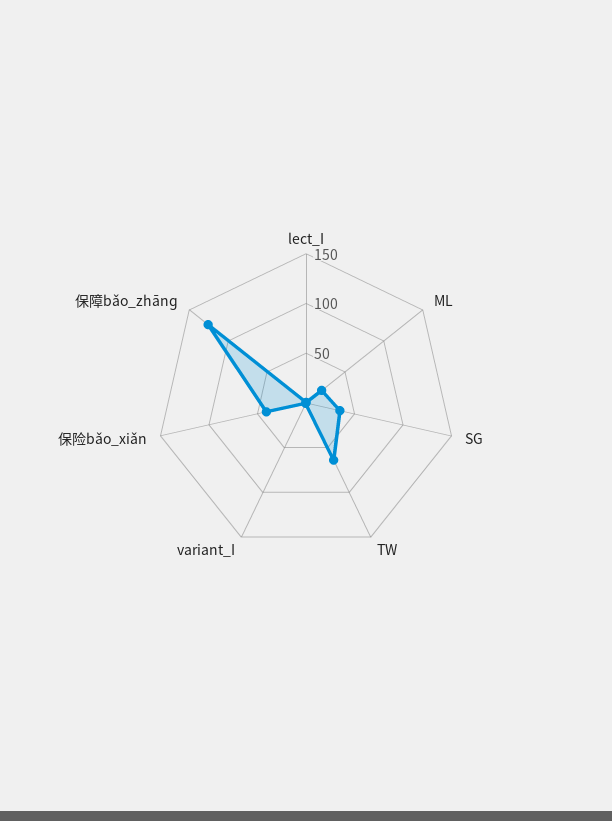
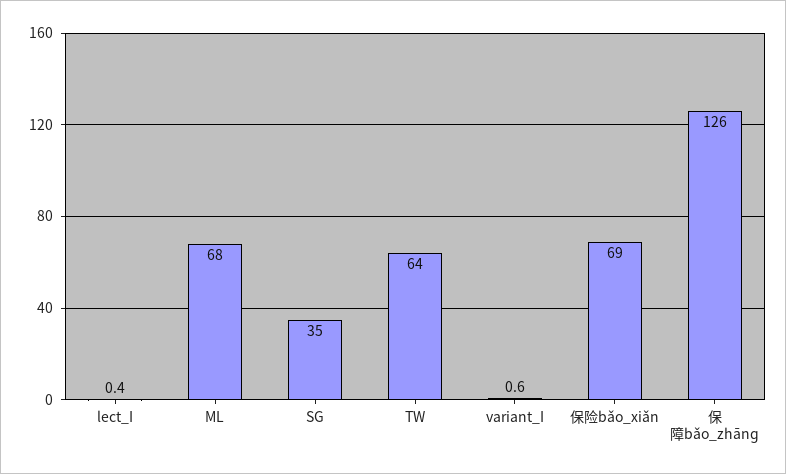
ML: 20 -> 68
保险bǎo_xiǎn: 40 -> 69

